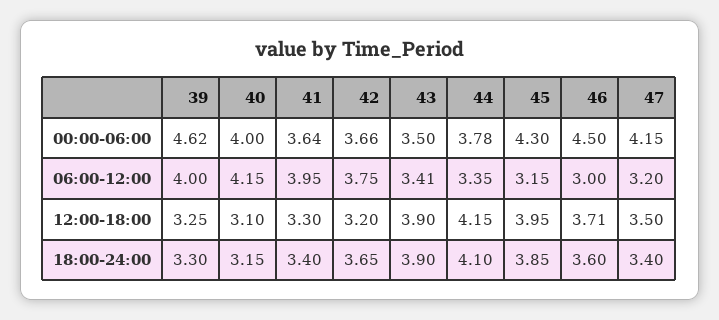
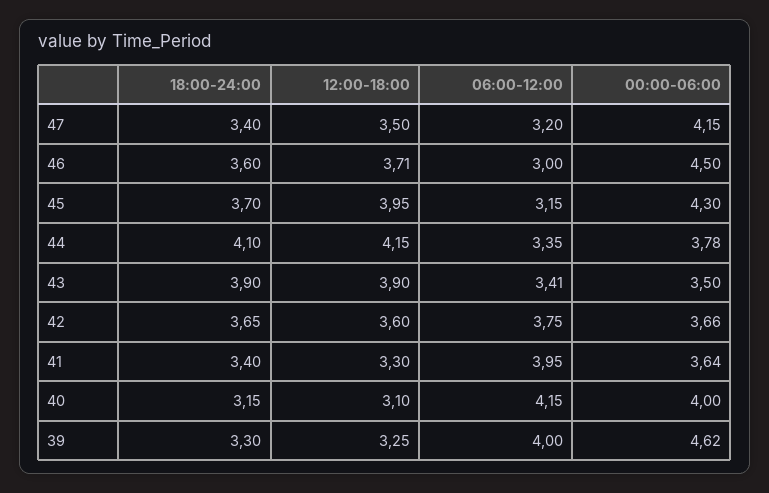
42, 12:00-18:00: 3.2 -> 3.6
45, 18:00-24:00: 3.85 -> 3.7

